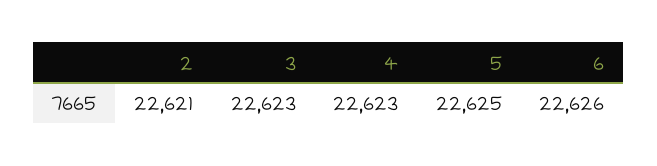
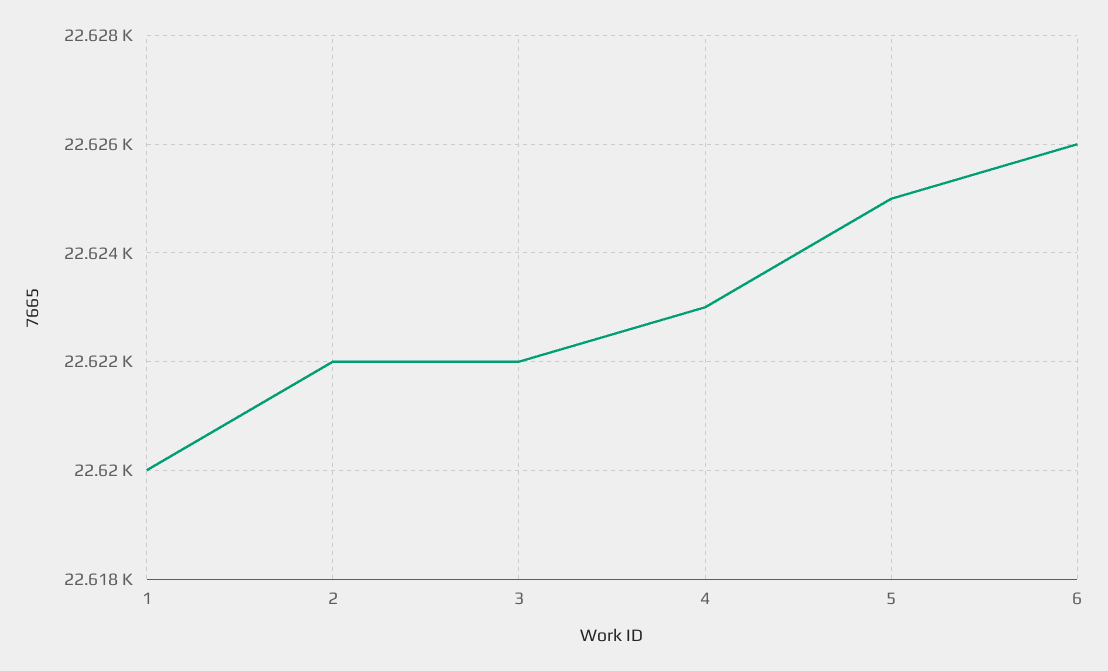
2: 22621 -> 22622
3: 22623 -> 22622
1: none -> 22620

